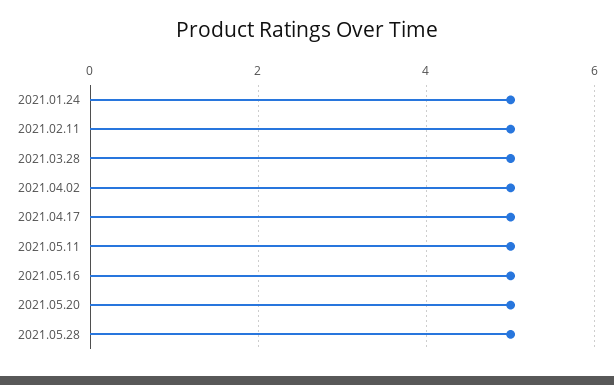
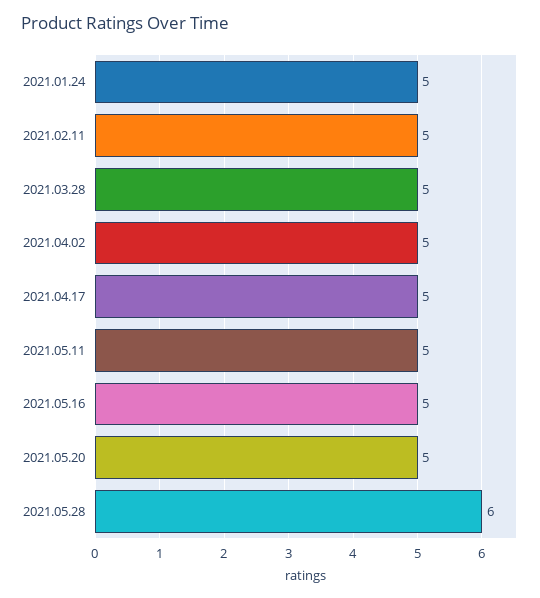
2021.05.28: 5 -> 6

